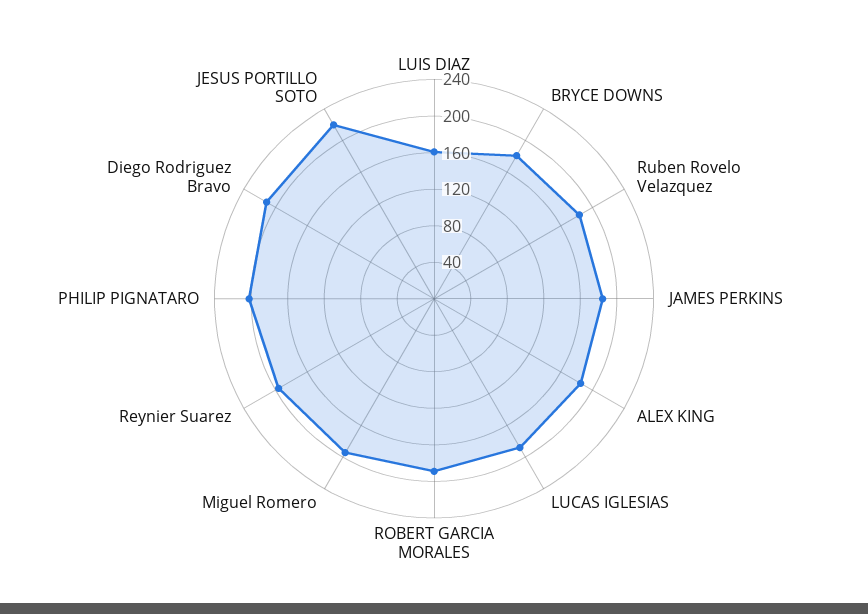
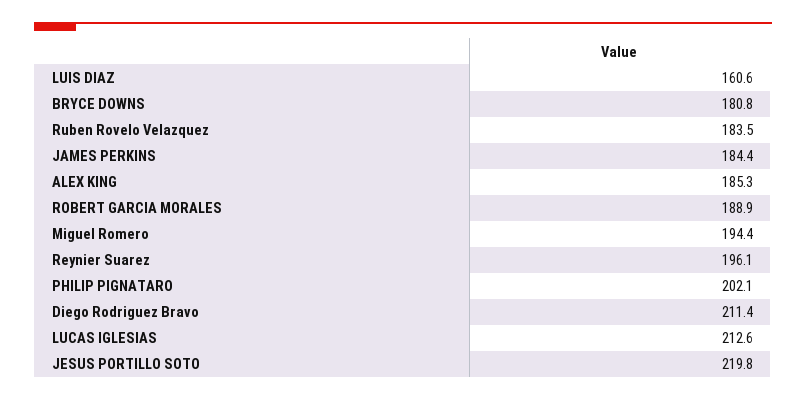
LUCAS IGLESIAS: 190 -> 212.6

